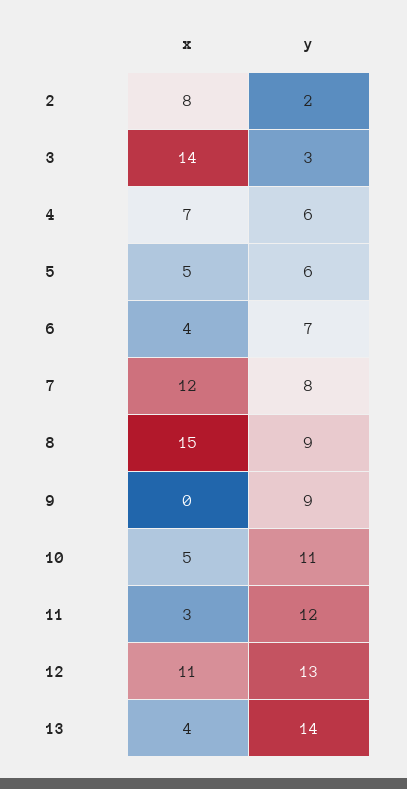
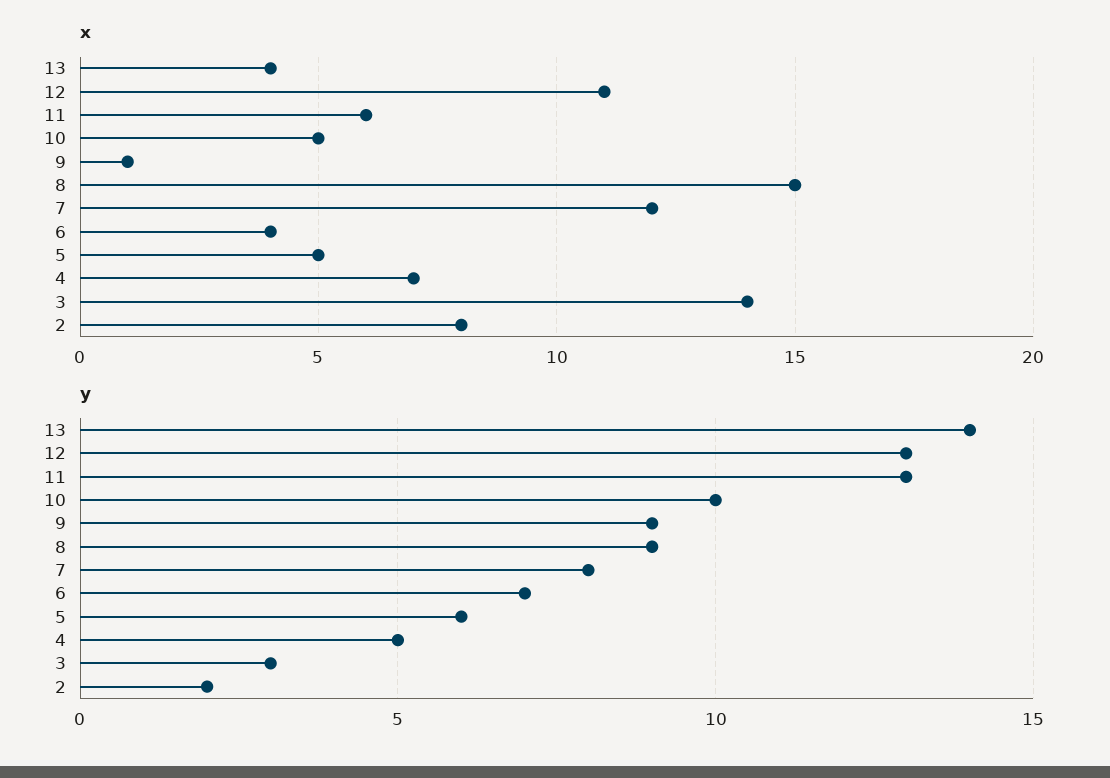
y, 4: 6 -> 5
x, 9: 0 -> 1
y, 10: 11 -> 10
x, 11: 3 -> 6
y, 11: 12 -> 13

